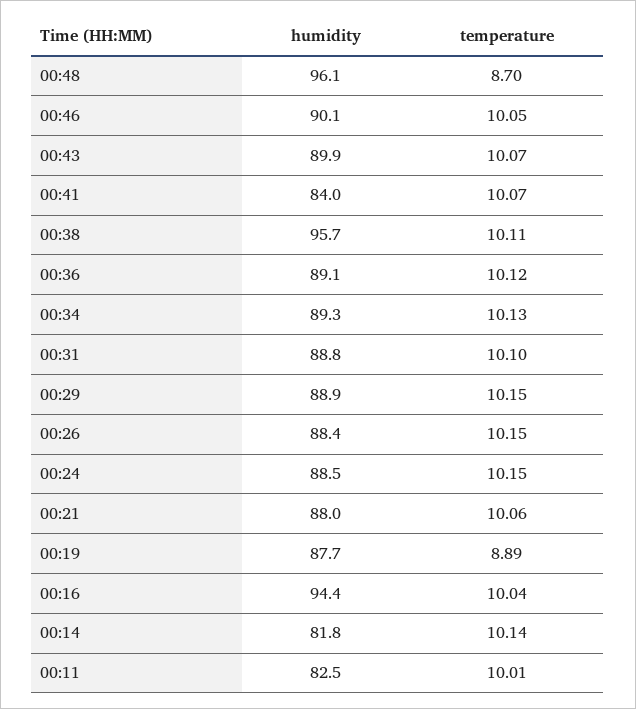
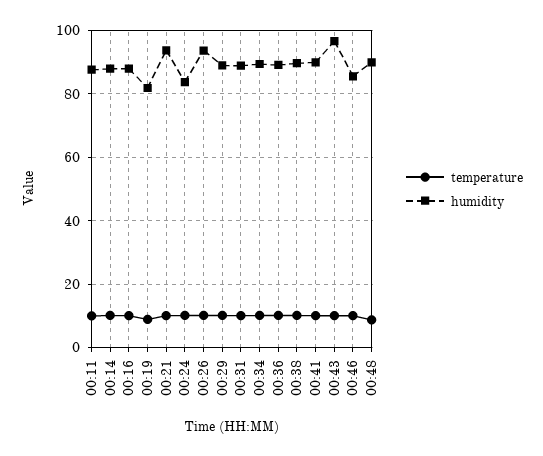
humidity, 00:48: 96.1 -> 90
humidity, 00:46: 90.1 -> 86
humidity, 00:43: 89.9 -> 96
humidity, 00:41: 84 -> 90
humidity, 00:38: 95.7 -> 90
humidity, 00:26: 88.4 -> 94
humidity, 00:24: 88.5 -> 84
humidity, 00:21: 88 -> 94
humidity, 00:19: 87.7 -> 82
humidity, 00:16: 94.4 -> 88
humidity, 00:14: 81.8 -> 88
humidity, 00:11: 82.5 -> 88

